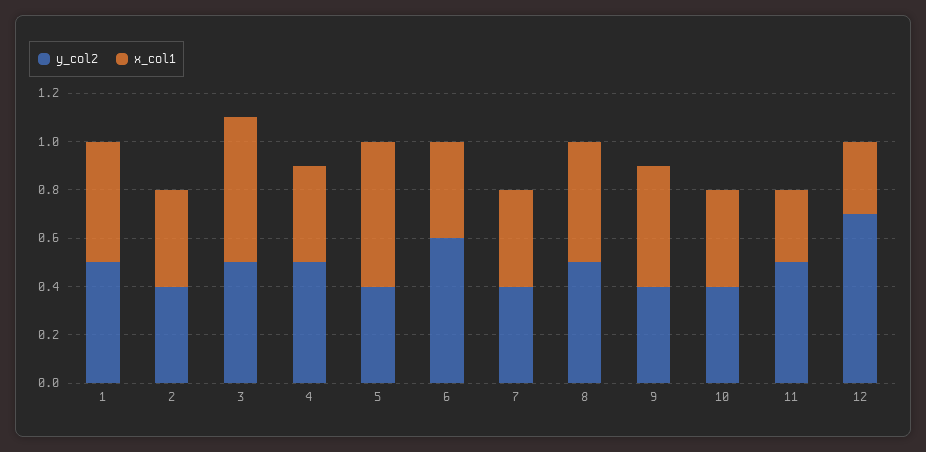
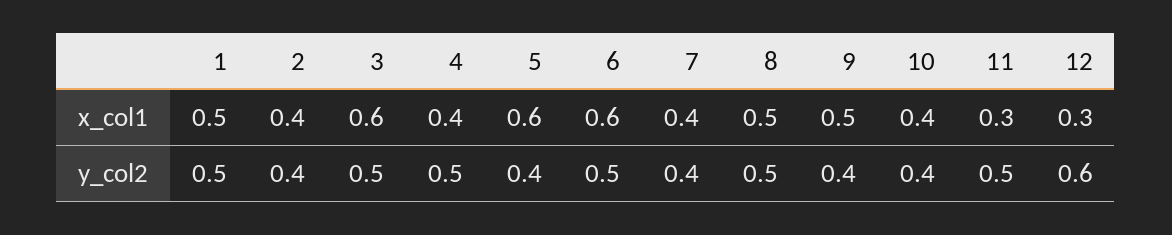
y_col2, 6: 0.6 -> 0.5
x_col1, 6: 0.4 -> 0.6
y_col2, 12: 0.7 -> 0.6

